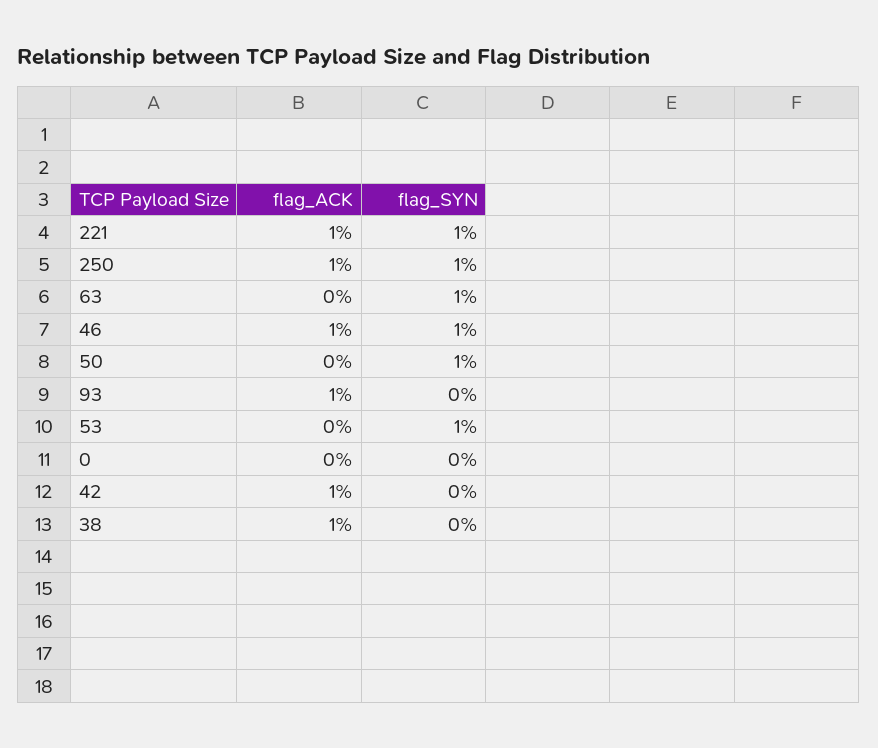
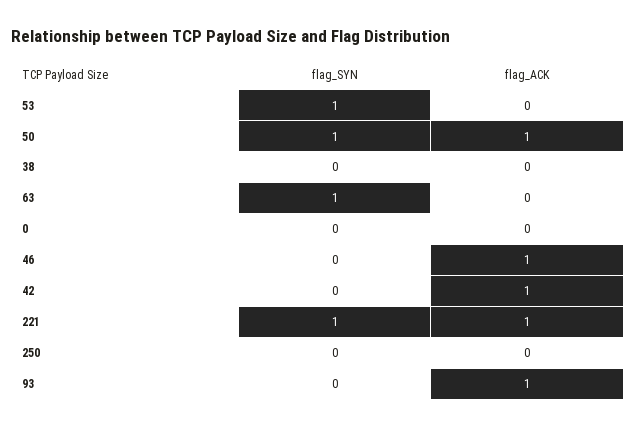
flag_ACK, 250: 1 -> 0
flag_SYN, 250: 1 -> 0
flag_SYN, 46: 1 -> 0
flag_ACK, 50: 0 -> 1
flag_ACK, 38: 1 -> 0

